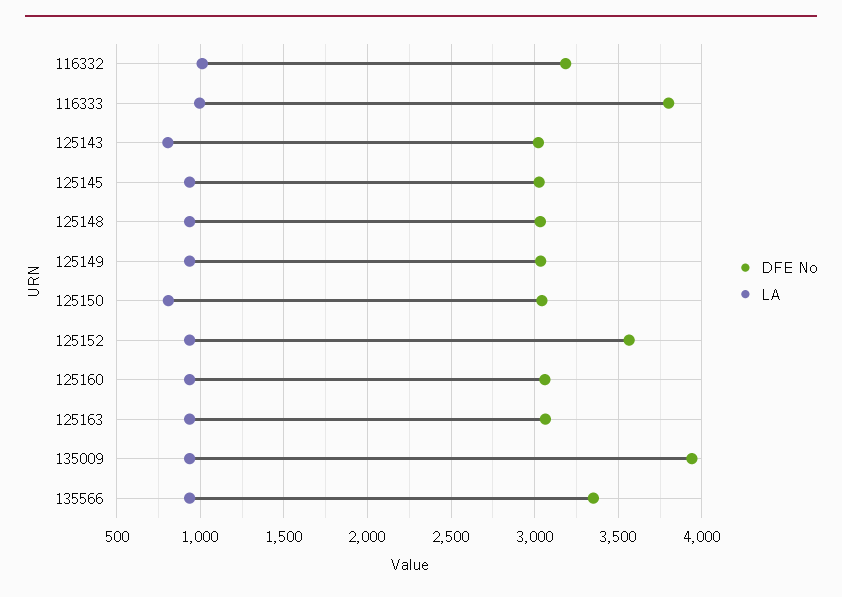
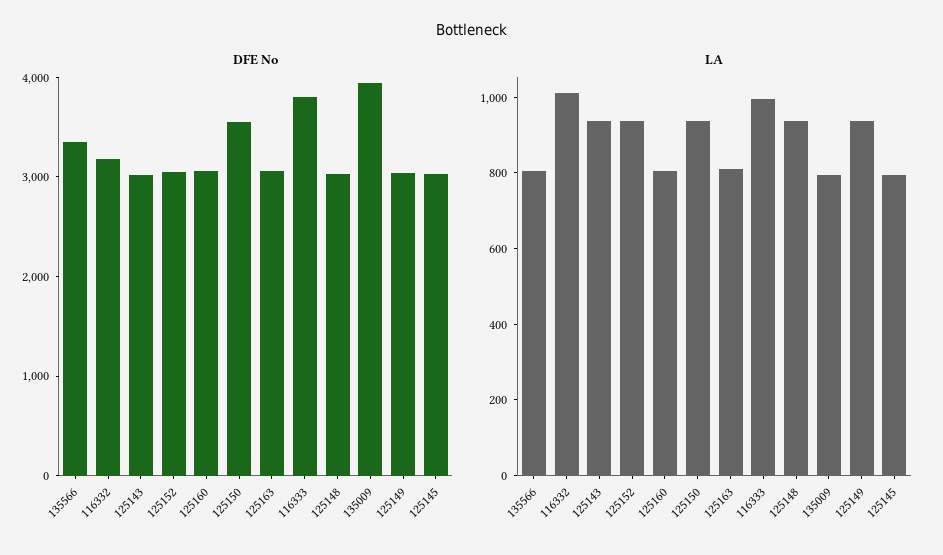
LA, 125143: 800 -> 950
LA, 125145: 950 -> 800
DFE No, 125150: 3050 -> 3600
LA, 125150: 800 -> 950
DFE No, 125152: 3550 -> 3000
LA, 125160: 950 -> 800
LA, 125163: 950 -> 800
LA, 135009: 950 -> 800
LA, 135566: 950 -> 800

